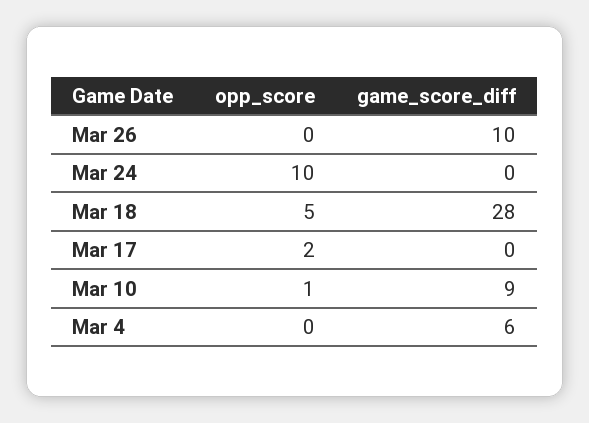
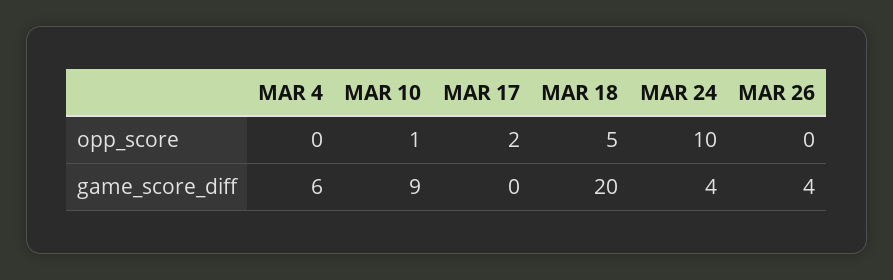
game_score_diff, Mar 26: 10 -> 4
game_score_diff, Mar 24: 0 -> 4
game_score_diff, Mar 18: 28 -> 20

